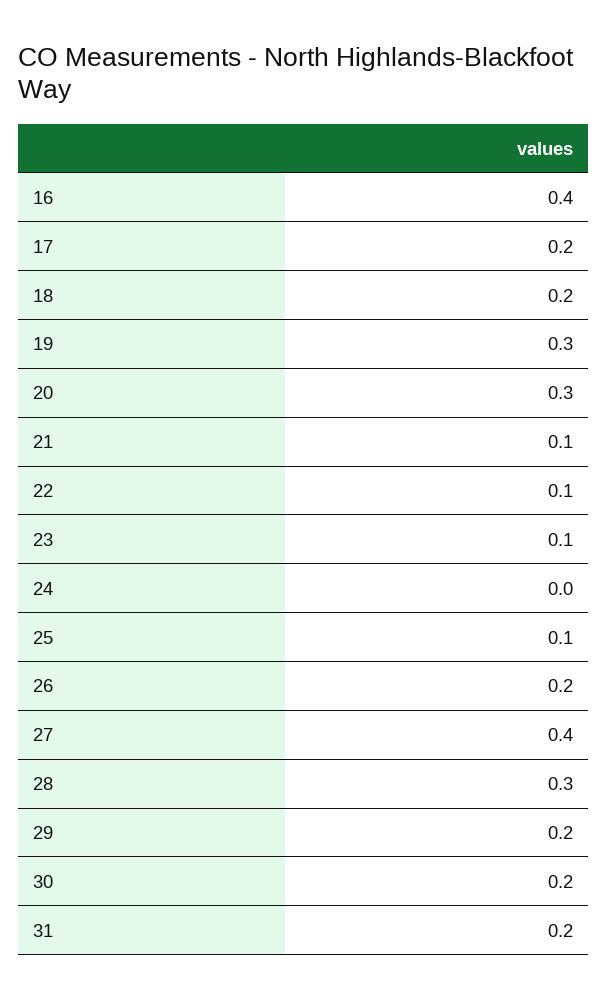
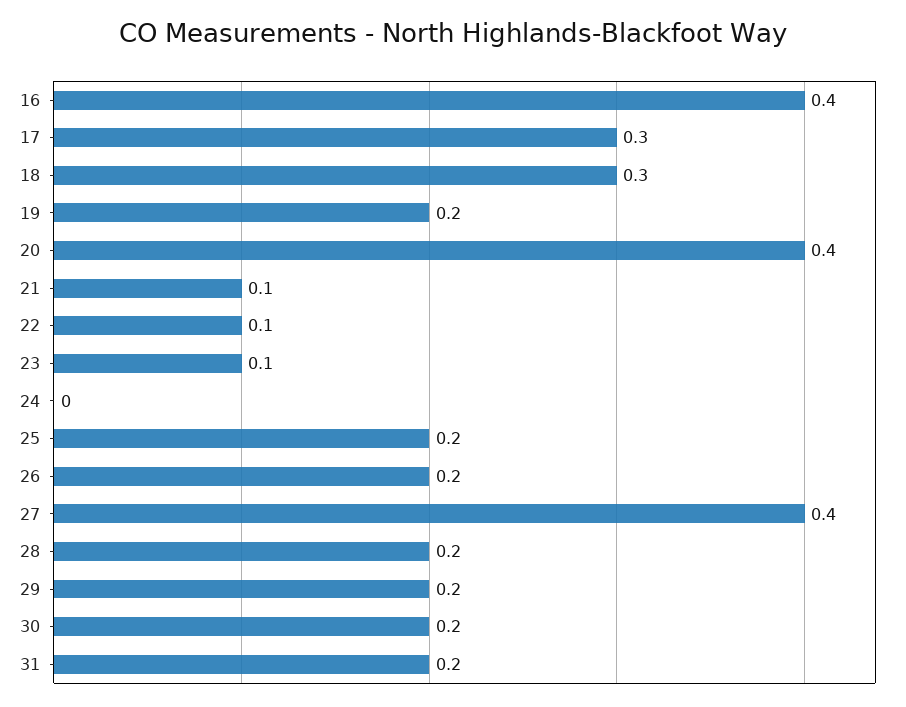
17: 0.2 -> 0.3
18: 0.2 -> 0.3
19: 0.3 -> 0.2
20: 0.3 -> 0.4
25: 0.1 -> 0.2
28: 0.3 -> 0.2

